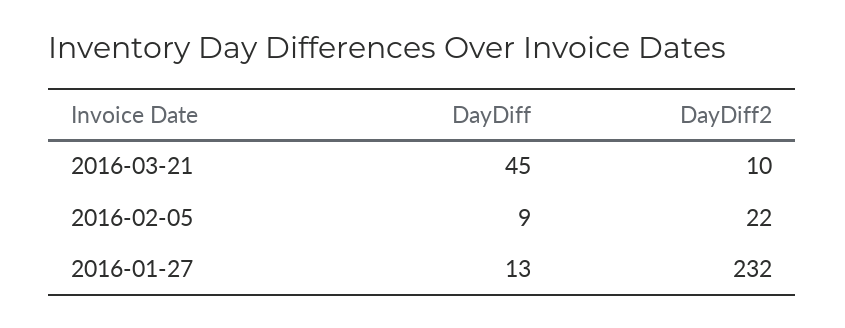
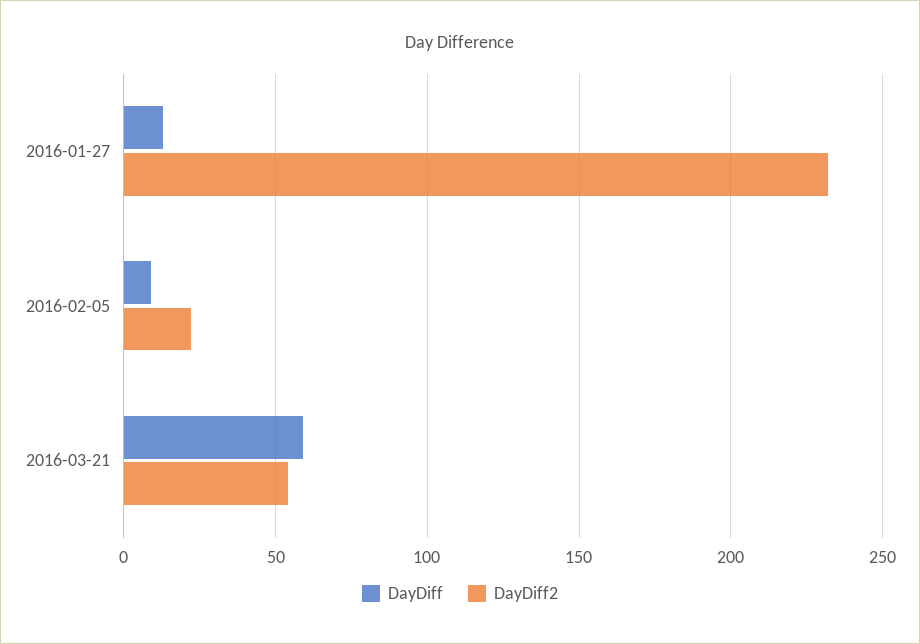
DayDiff, 2016-03-21: 45 -> 60
DayDiff2, 2016-03-21: 10 -> 55

